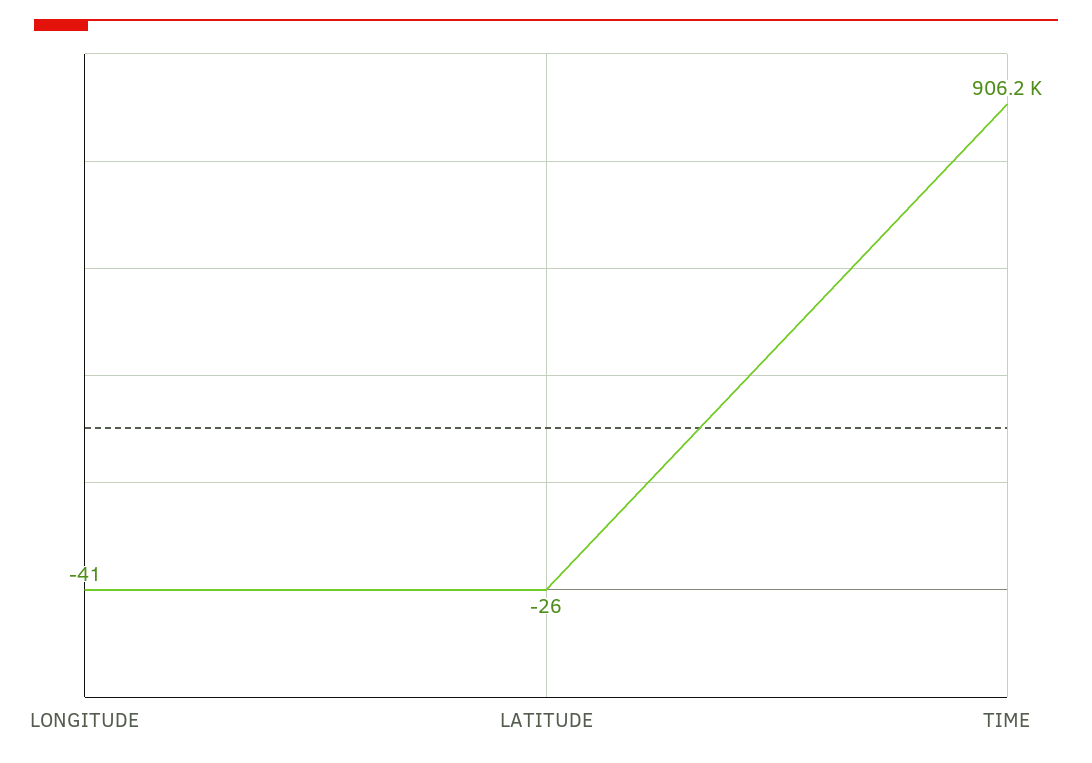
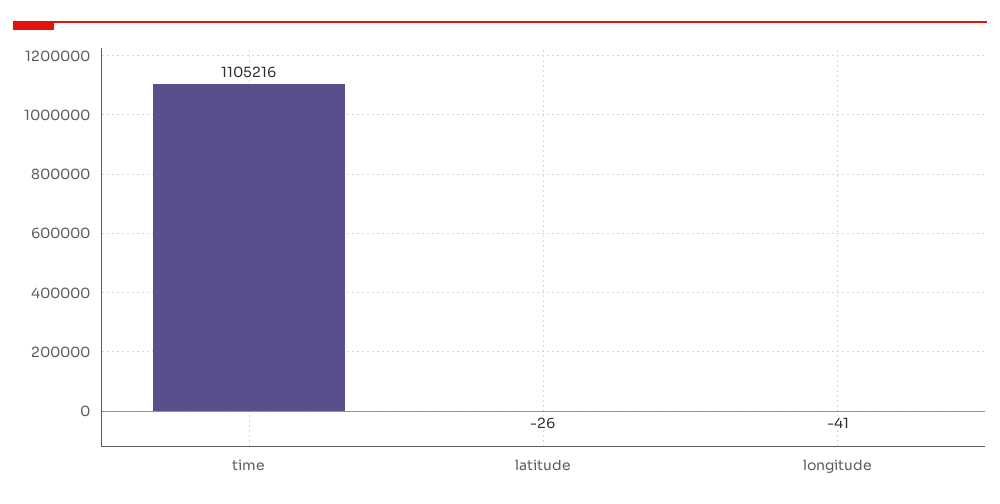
TIME: 906200 -> 1105216

